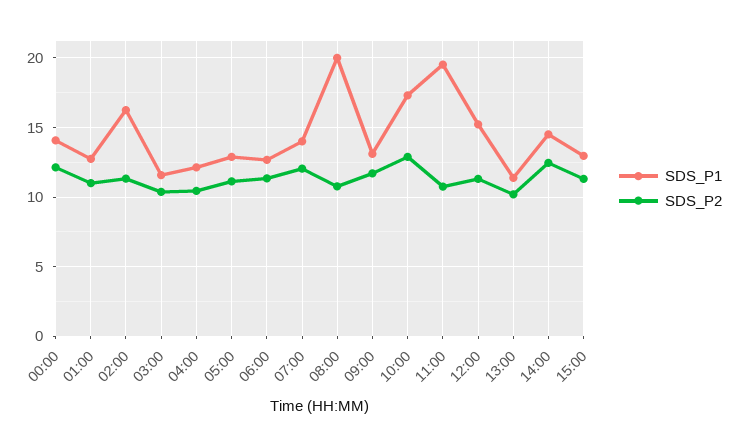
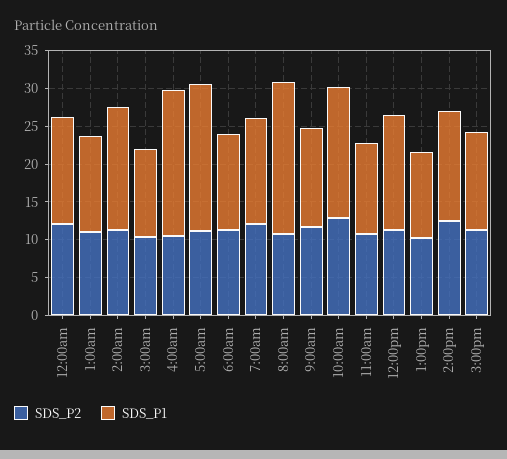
SDS_P1, 04:00: 12 -> 20
SDS_P1, 05:00: 13 -> 20
SDS_P1, 11:00: 19.5 -> 12.5

